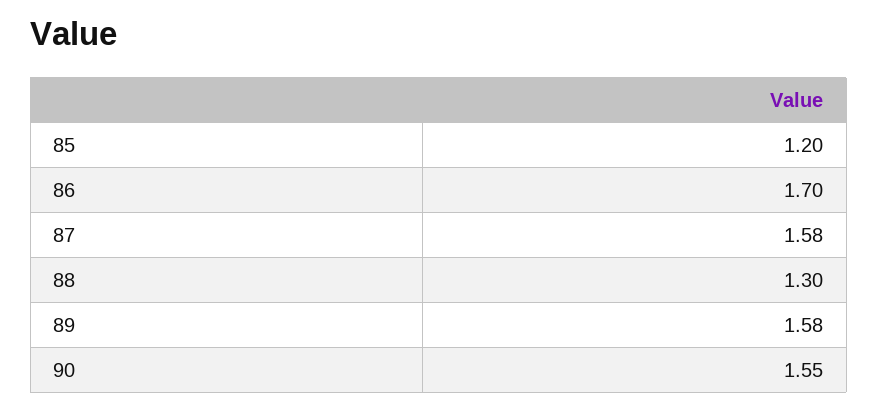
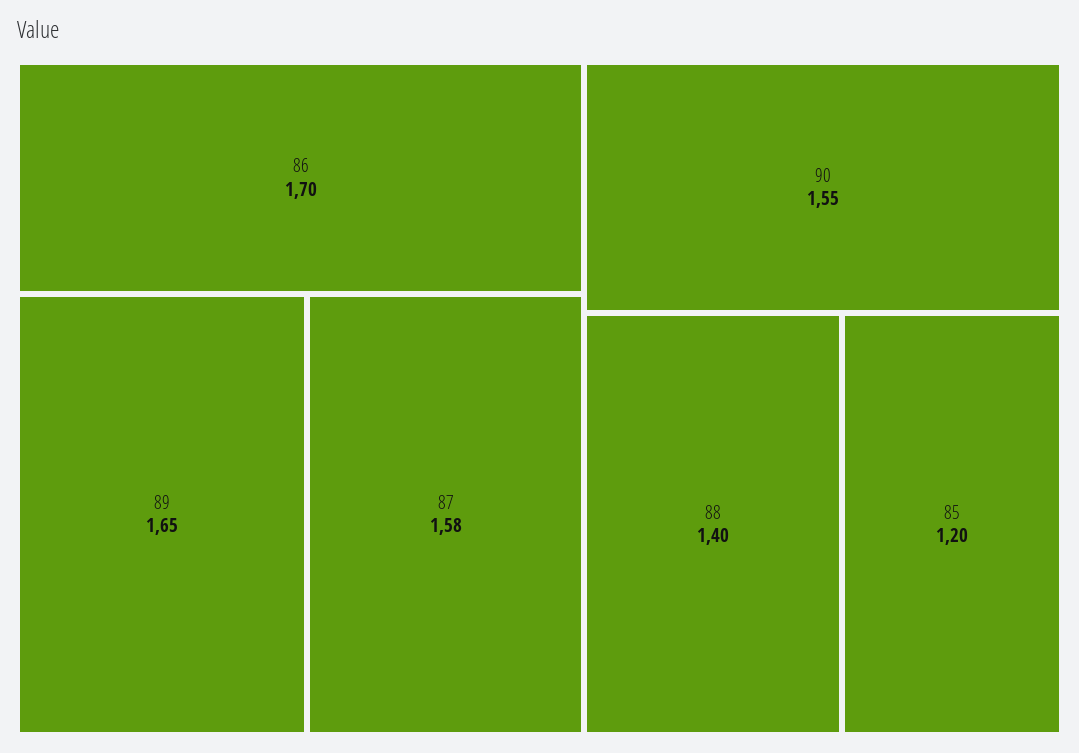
88: 1.3 -> 1.4
89: 1.58 -> 1.65

